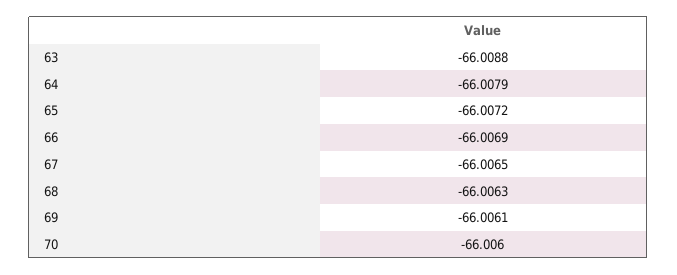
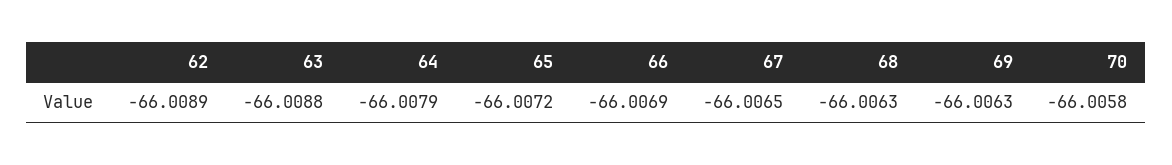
69: -66.0061 -> -66.0063
70: -66.006 -> -66.0058
62: none -> -66.0089

